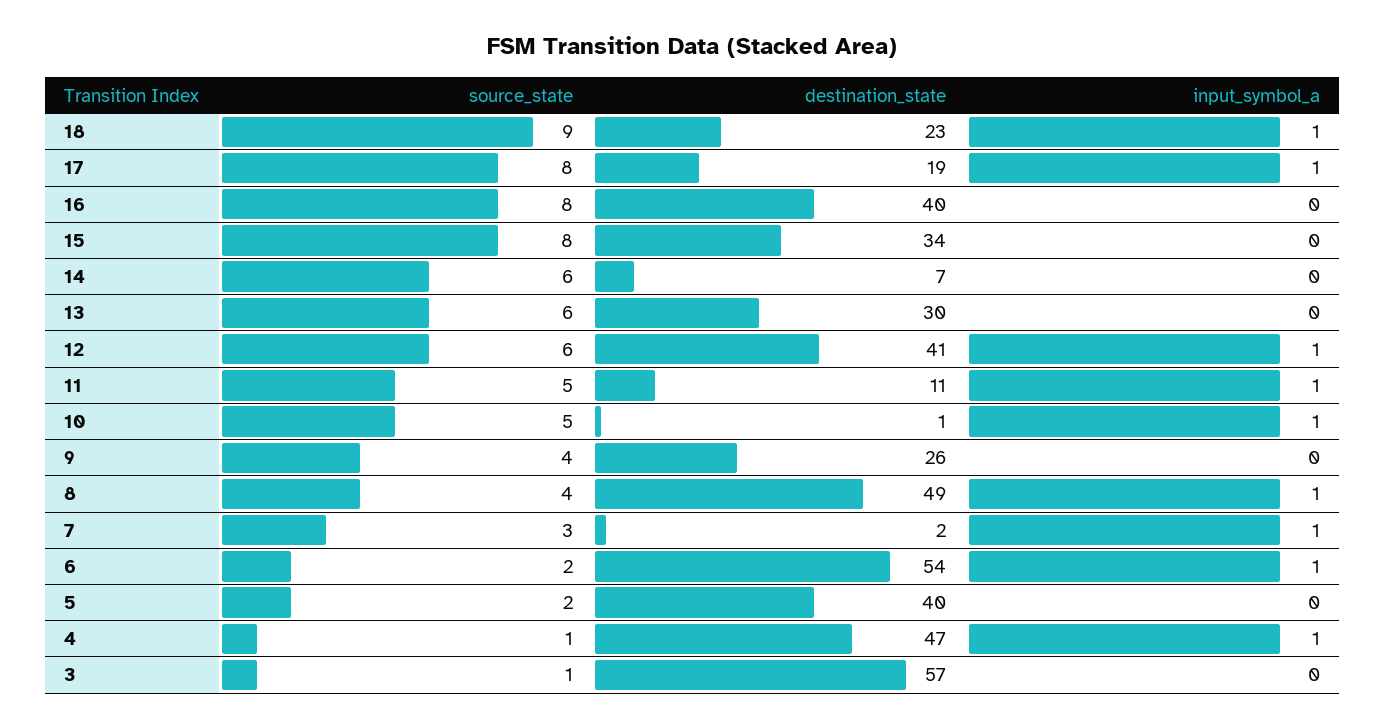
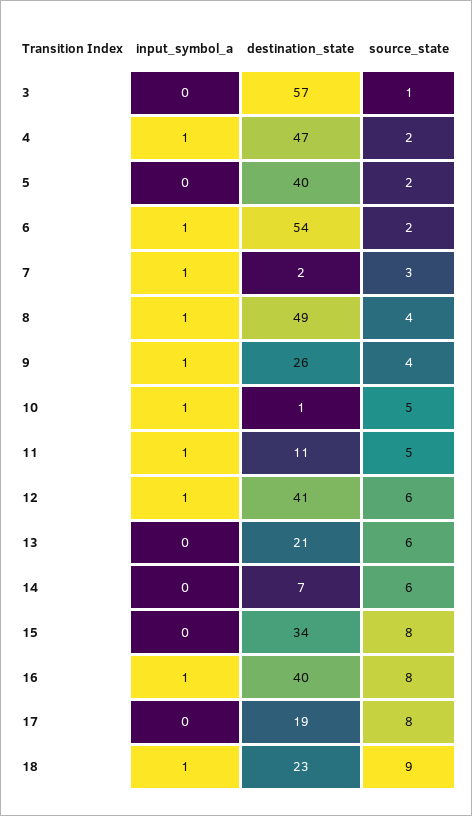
input_symbol_a, 17: 1 -> 0
input_symbol_a, 16: 0 -> 1
destination_state, 13: 30 -> 21
input_symbol_a, 9: 0 -> 1
source_state, 4: 1 -> 2

